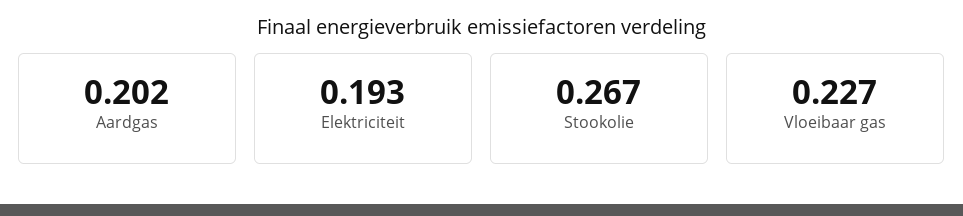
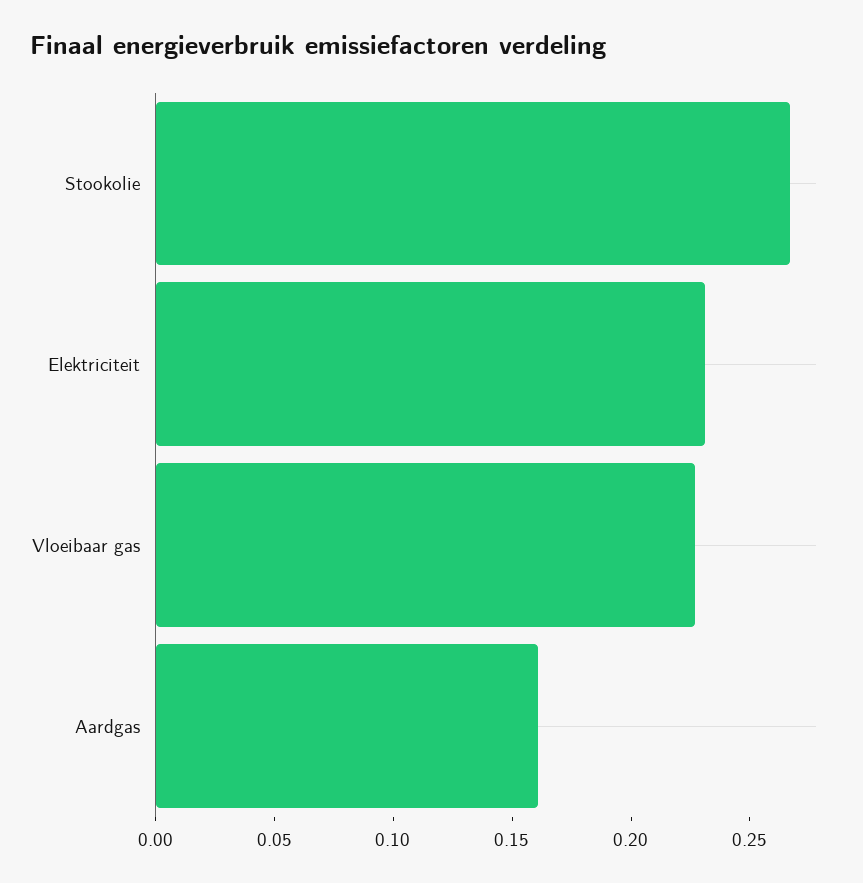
Aardgas: 0.202 -> 0.16
Elektriciteit: 0.193 -> 0.23

